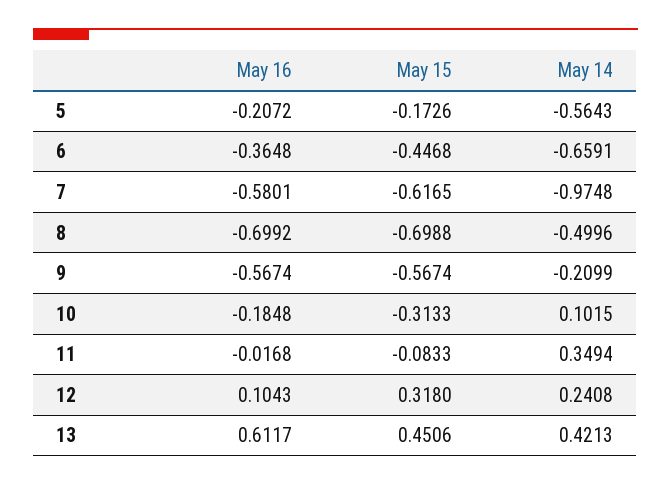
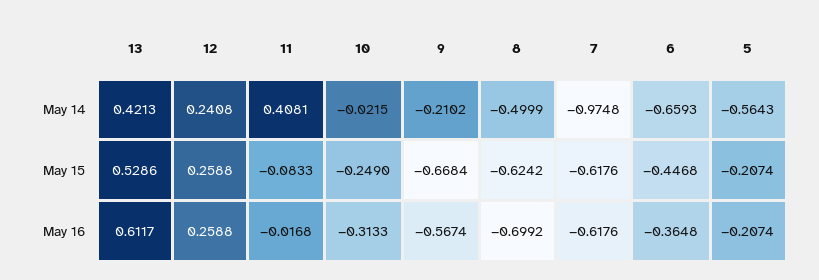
May 16, 5: -0.2072 -> -0.2074
May 15, 5: -0.1726 -> -0.2074
May 14, 6: -0.6591 -> -0.6593
May 16, 7: -0.5801 -> -0.6176
May 15, 7: -0.6165 -> -0.6176
May 15, 8: -0.6988 -> -0.6242
May 14, 8: -0.4996 -> -0.4999
May 15, 9: -0.5674 -> -0.6684
May 14, 9: -0.2099 -> -0.2102
May 16, 10: -0.1848 -> -0.3133
May 15, 10: -0.3133 -> -0.249
May 14, 10: 0.1015 -> -0.0215
May 14, 11: 0.3494 -> 0.4081
May 16, 12: 0.1043 -> 0.2588
May 15, 12: 0.318 -> 0.2588
May 15, 13: 0.4506 -> 0.5286

